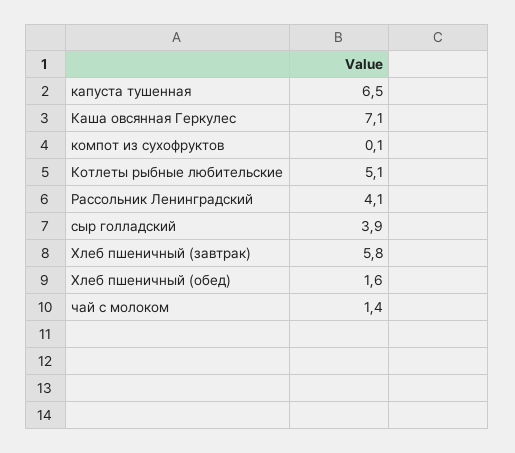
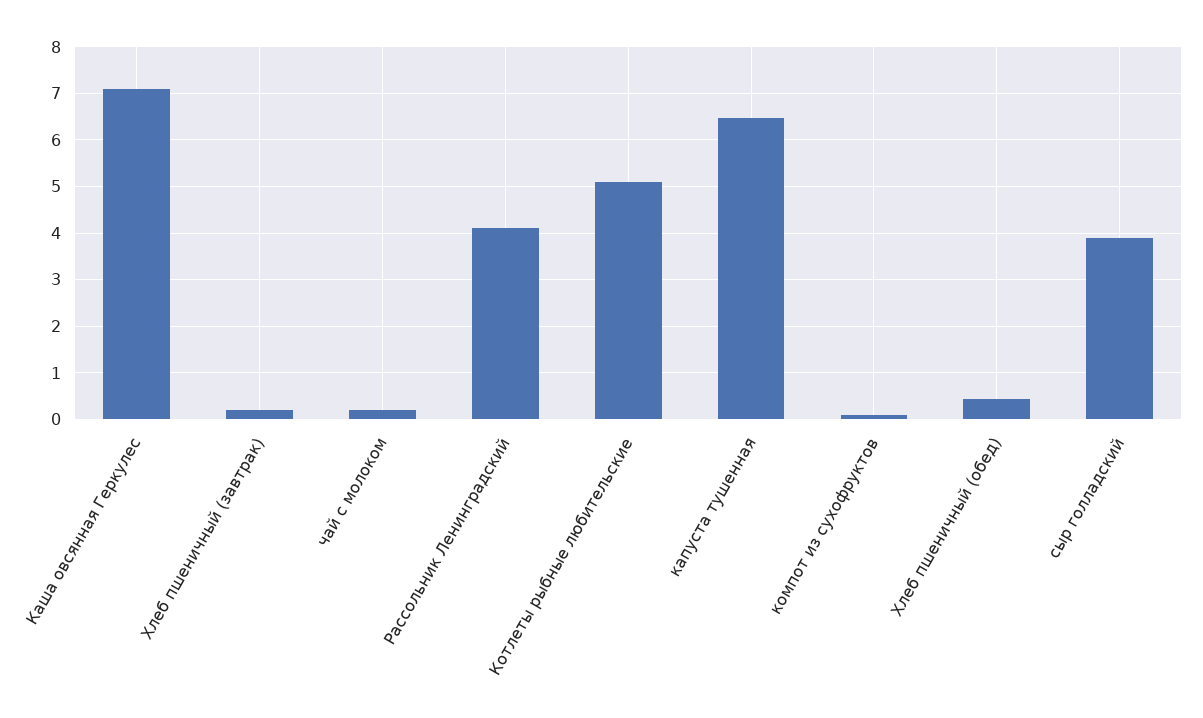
Хлеб пшеничный (завтрак): 5.8 -> 0.2
Хлеб пшеничный (обед): 1.6 -> 0.4
чай с молоком: 1.4 -> 0.2

